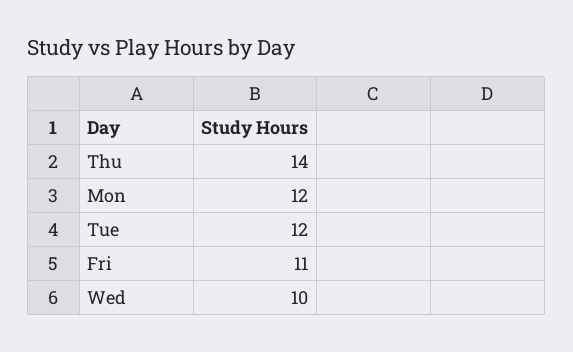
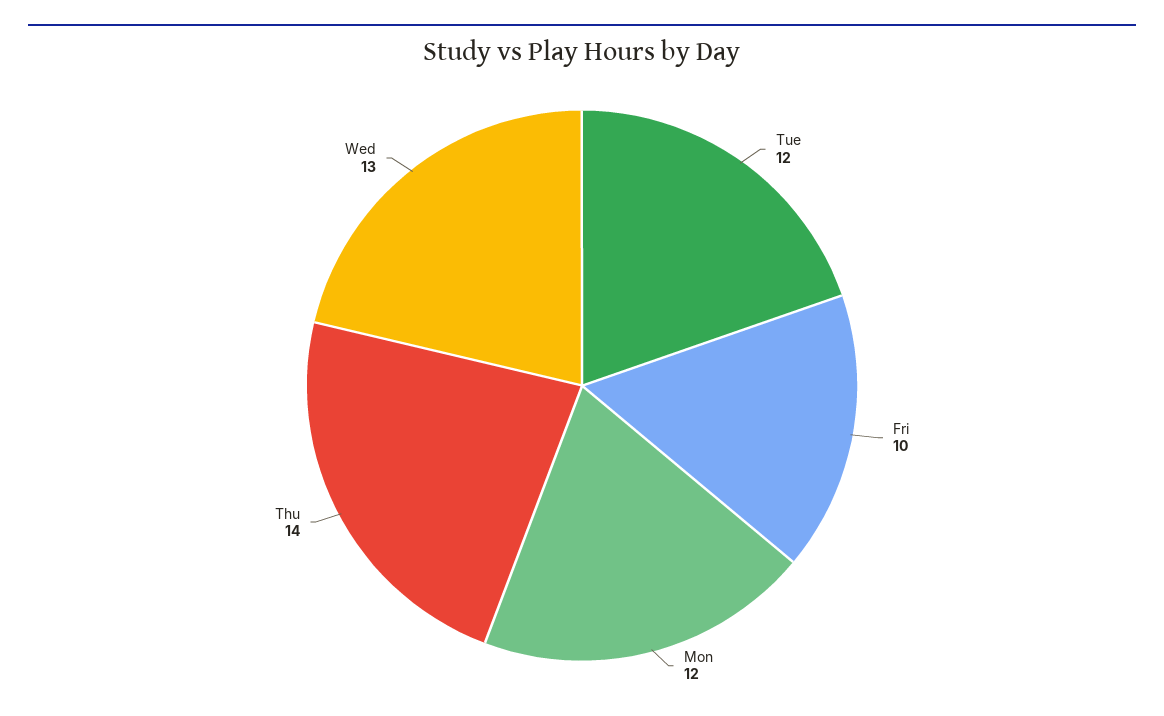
Fri: 11 -> 10
Wed: 10 -> 13

